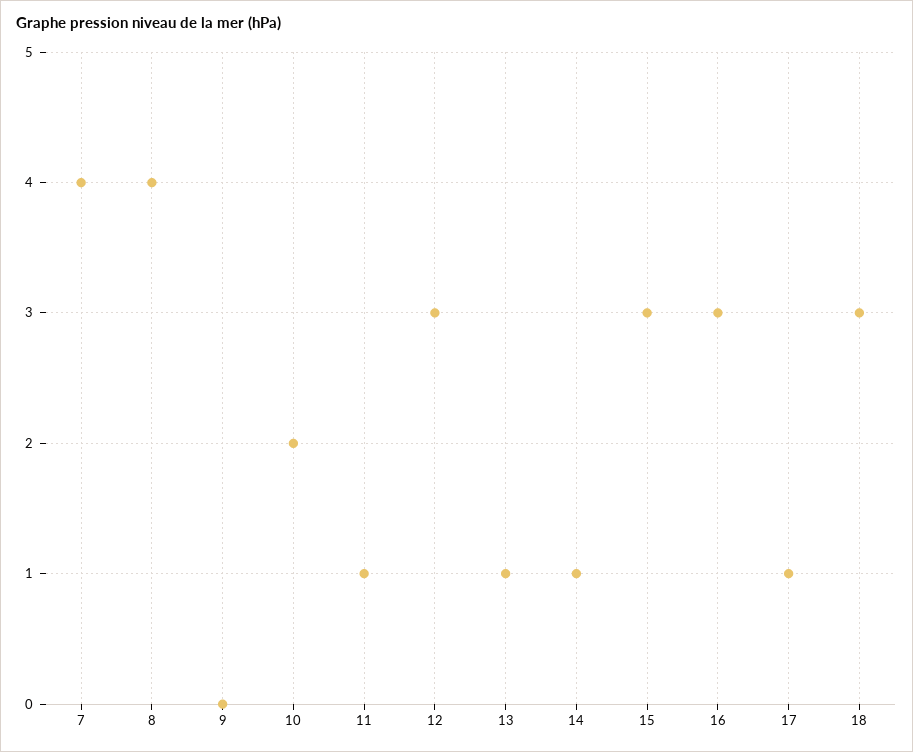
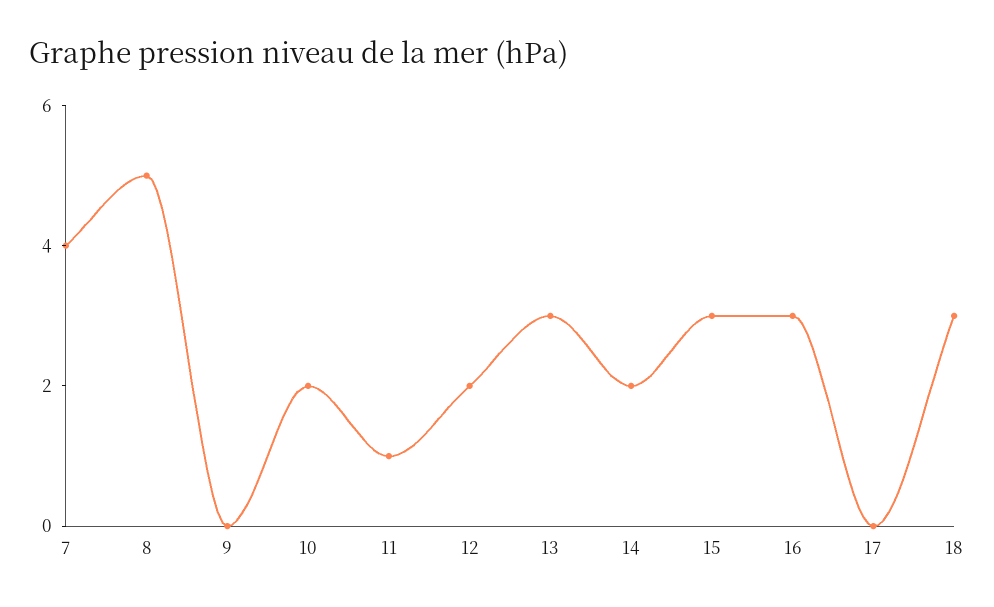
8: 4 -> 5
12: 3 -> 2
13: 1 -> 3
14: 1 -> 2
17: 1 -> 0

